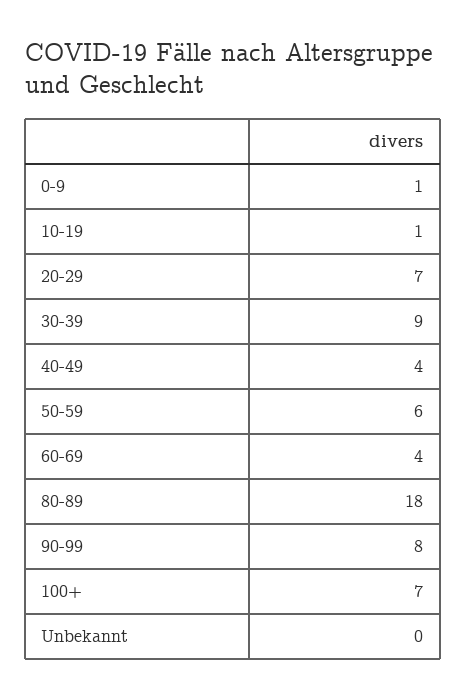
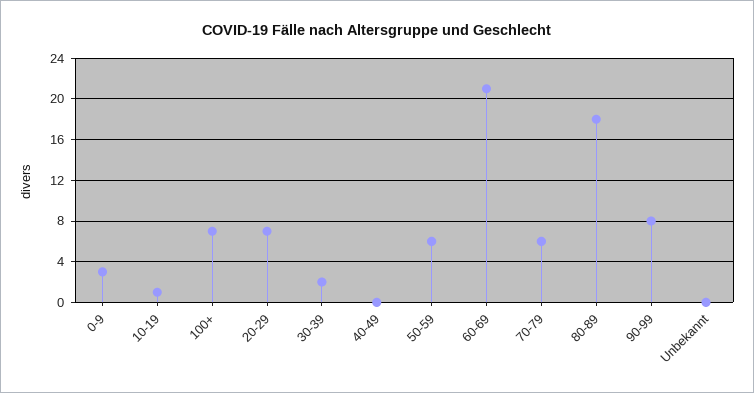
0-9: 1 -> 3
30-39: 9 -> 2
40-49: 4 -> 0
60-69: 4 -> 21
70-79: none -> 6

